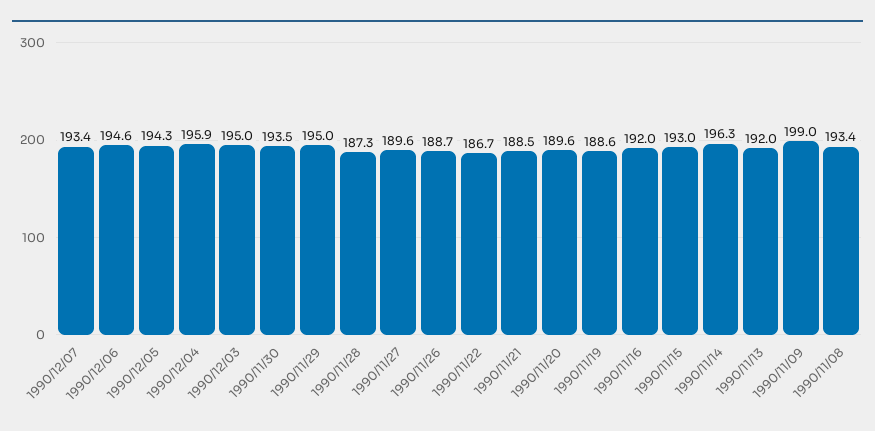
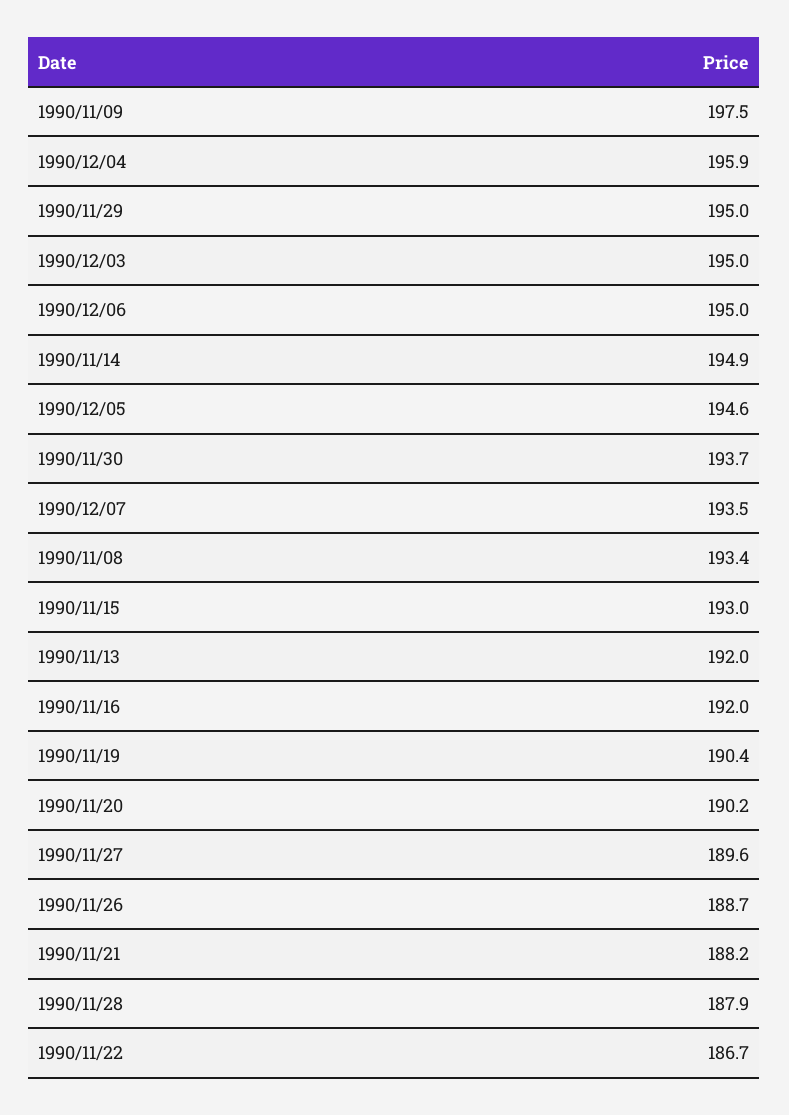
1990/12/07: 193.4 -> 193.5
1990/12/06: 194.6 -> 195
1990/12/05: 194.3 -> 194.6
1990/11/30: 193.5 -> 193.7
1990/11/28: 187.3 -> 187.9
1990/11/21: 188.5 -> 188.2
1990/11/20: 189.6 -> 190.2
1990/11/19: 188.6 -> 190.4
1990/11/14: 196.3 -> 194.9
1990/11/09: 199 -> 197.5

